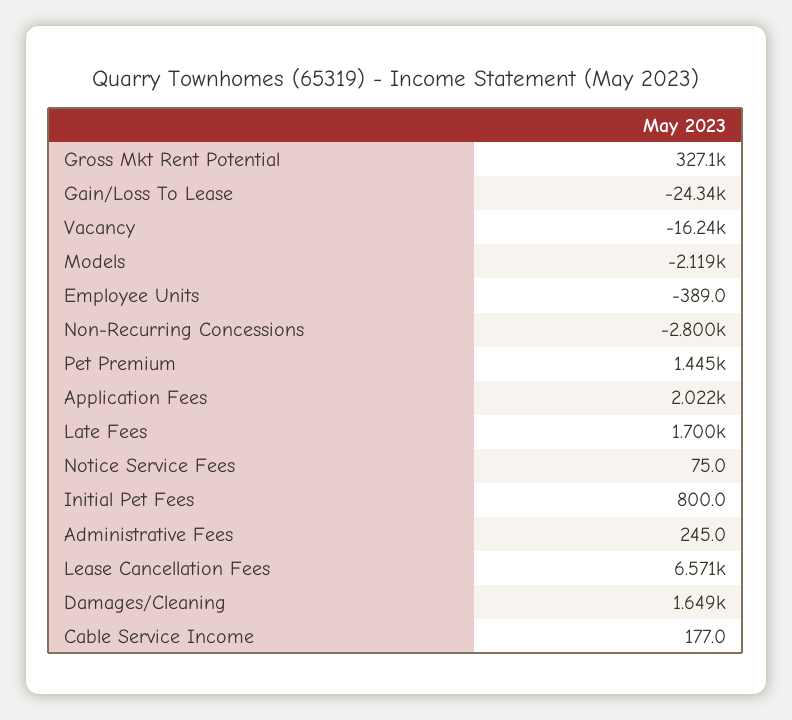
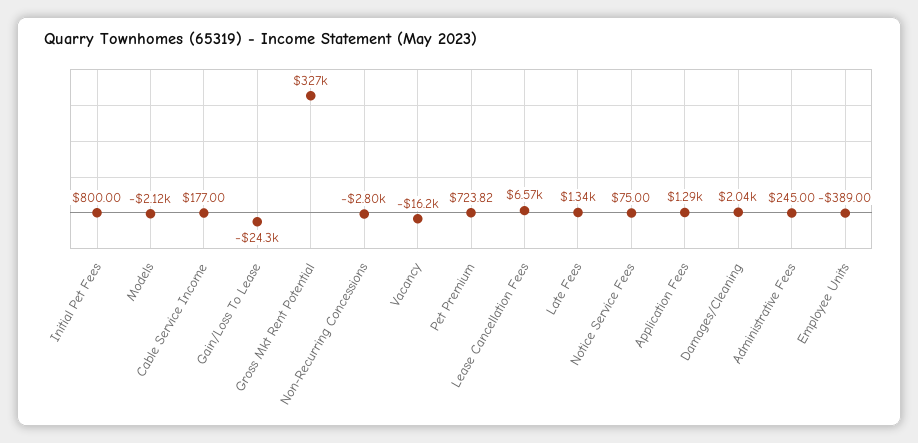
Pet Premium: 1445 -> 723.82
Application Fees: 2022 -> 1290
Late Fees: 1700 -> 1340
Damages/Cleaning: 1649 -> 2040

